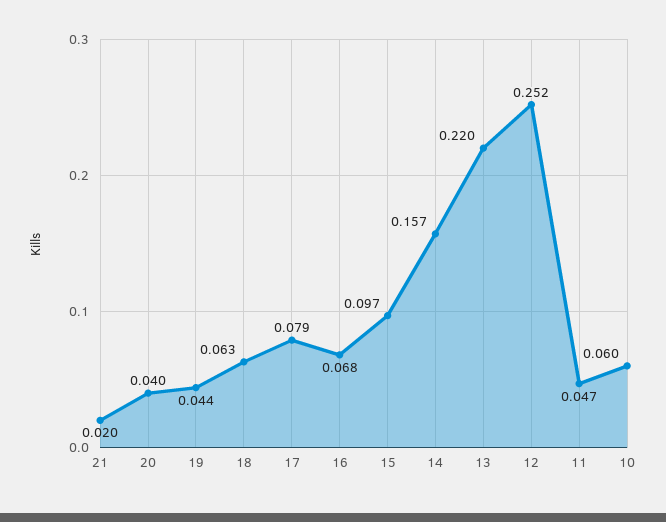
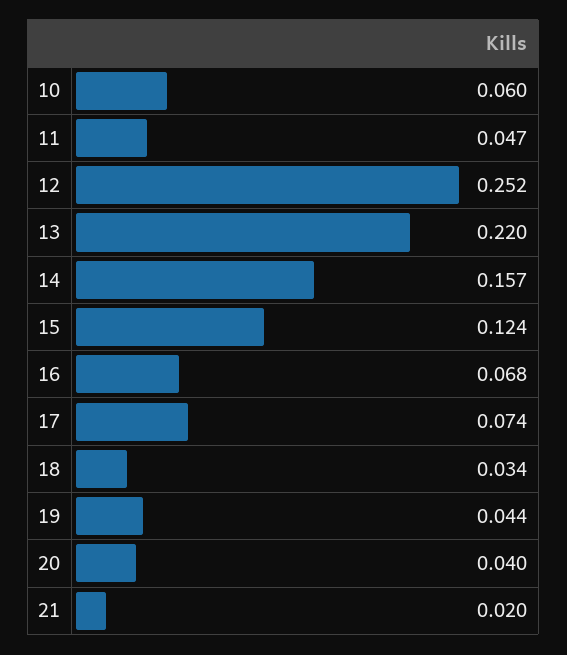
18: 0.063 -> 0.034
17: 0.079 -> 0.074
15: 0.097 -> 0.124

